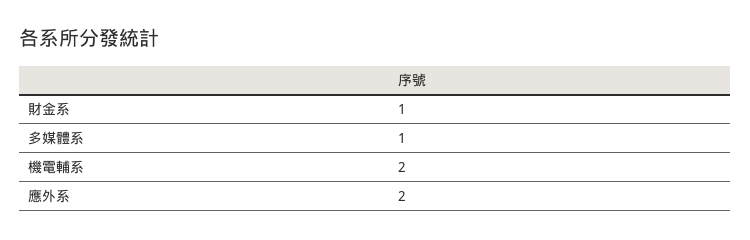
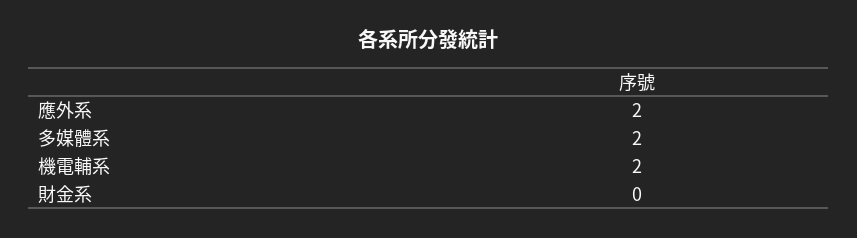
財金系: 1 -> 0
多媒體系: 1 -> 2

